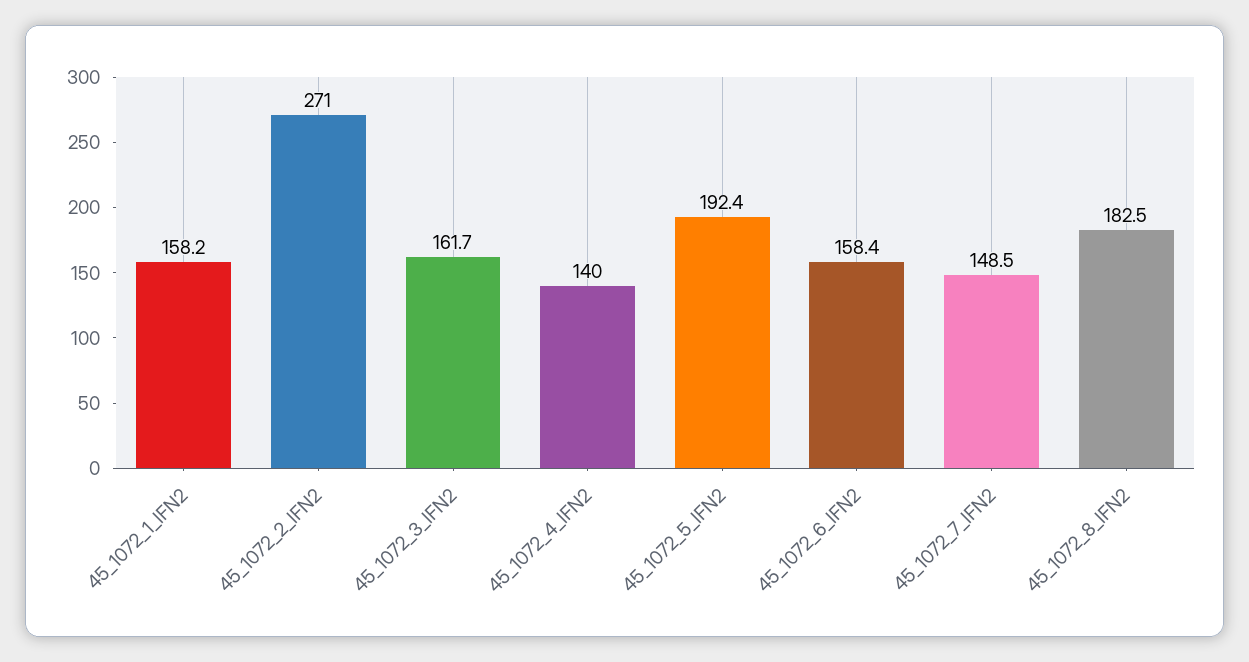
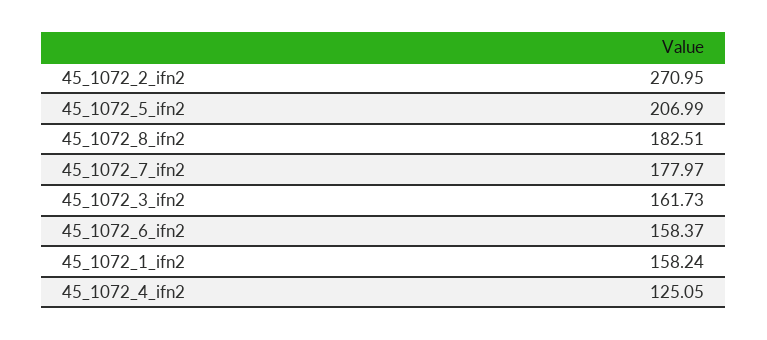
45_1072_4_IFN2: 140 -> 125.05
45_1072_5_IFN2: 192.4 -> 206.99
45_1072_7_IFN2: 148.5 -> 177.97

